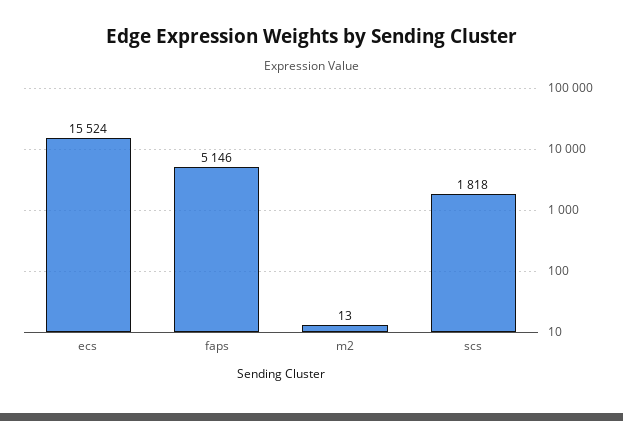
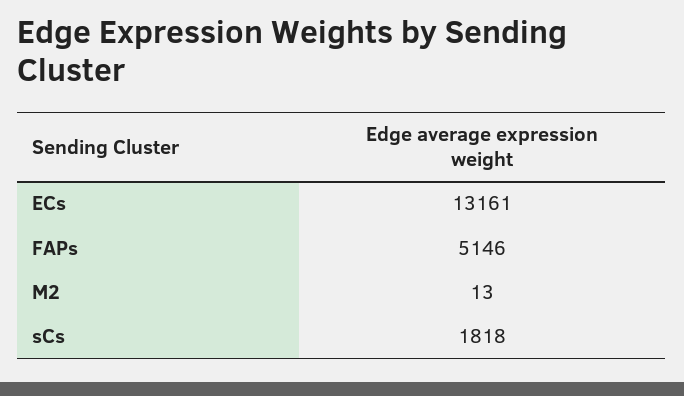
ecs: 15524 -> 13161

